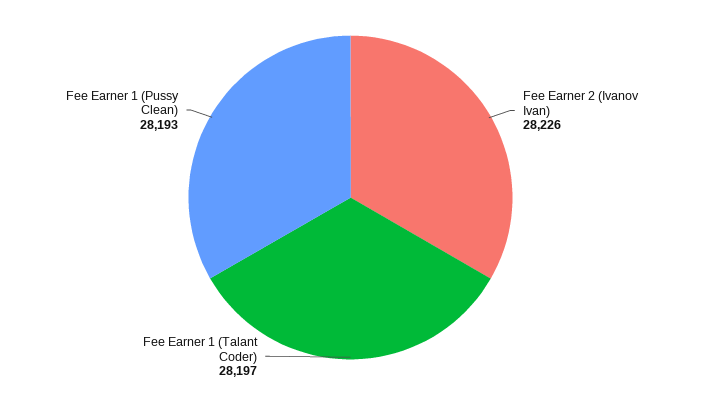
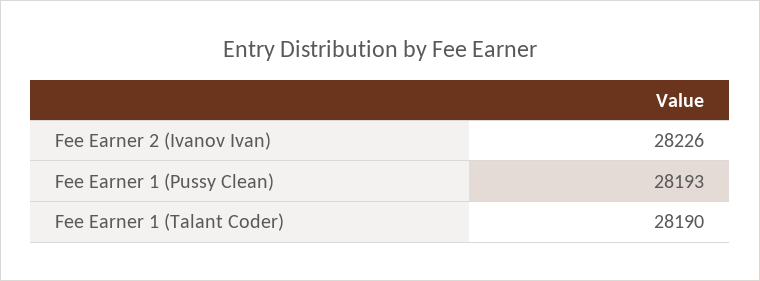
Fee Earner 1 (Talant Coder): 28197 -> 28190

